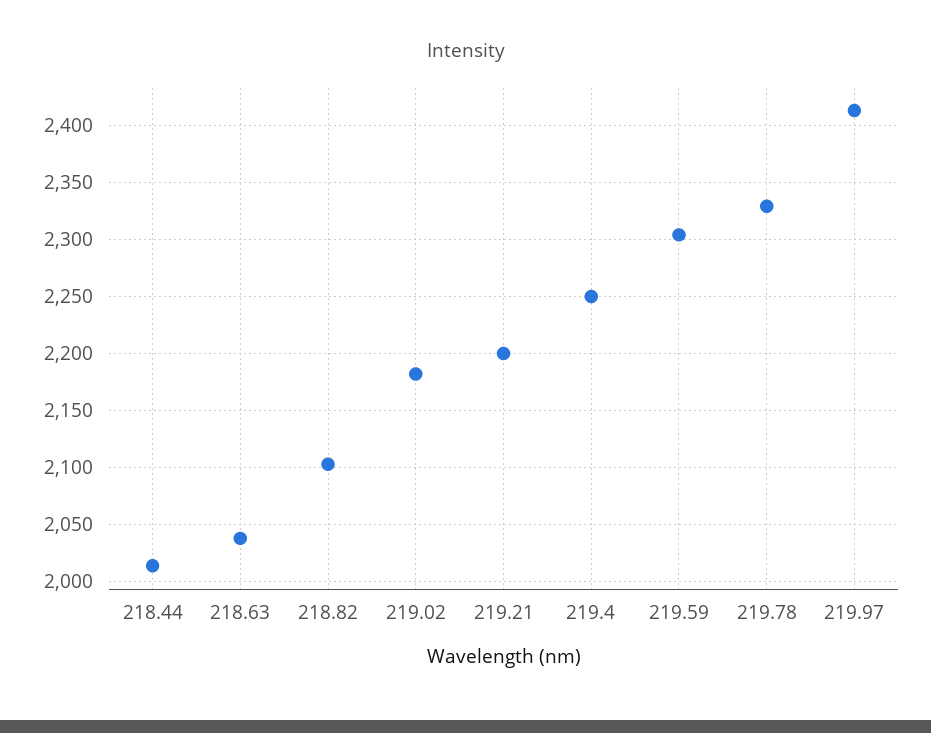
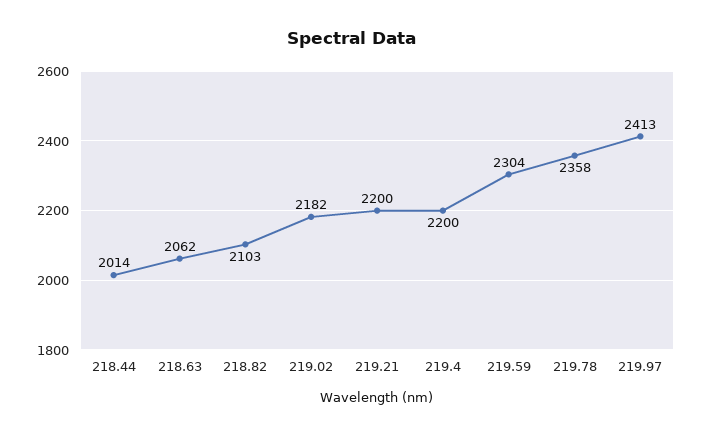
218.63: 2040 -> 2062
219.4: 2250 -> 2200
219.78: 2330 -> 2358

